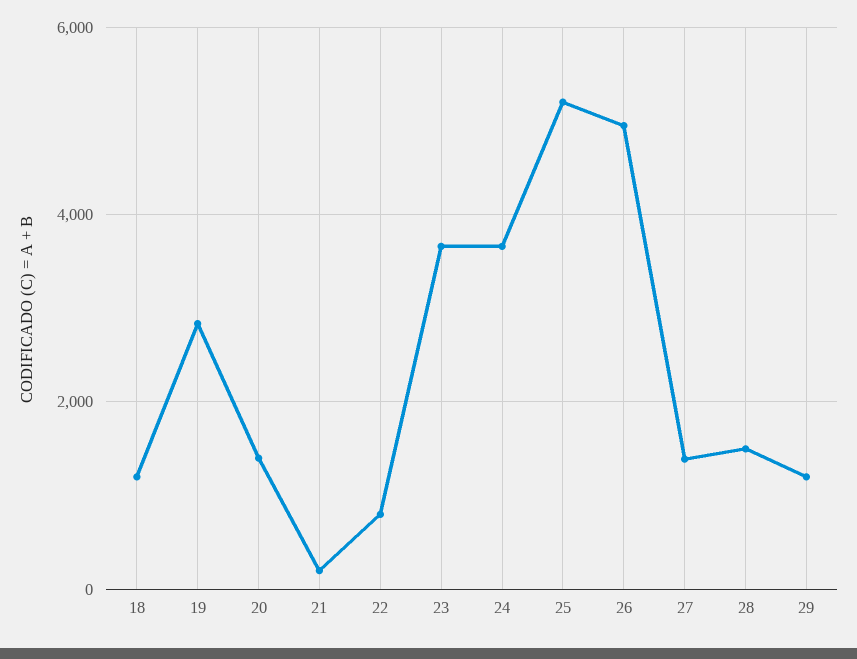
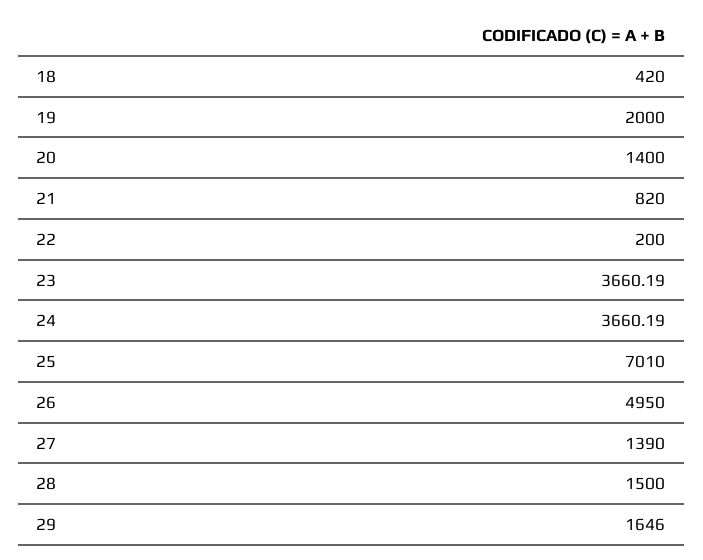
18: 1200 -> 420
19: 2800 -> 2000
21: 200 -> 820
22: 800 -> 200
25: 5200 -> 7010
29: 1200 -> 1646

